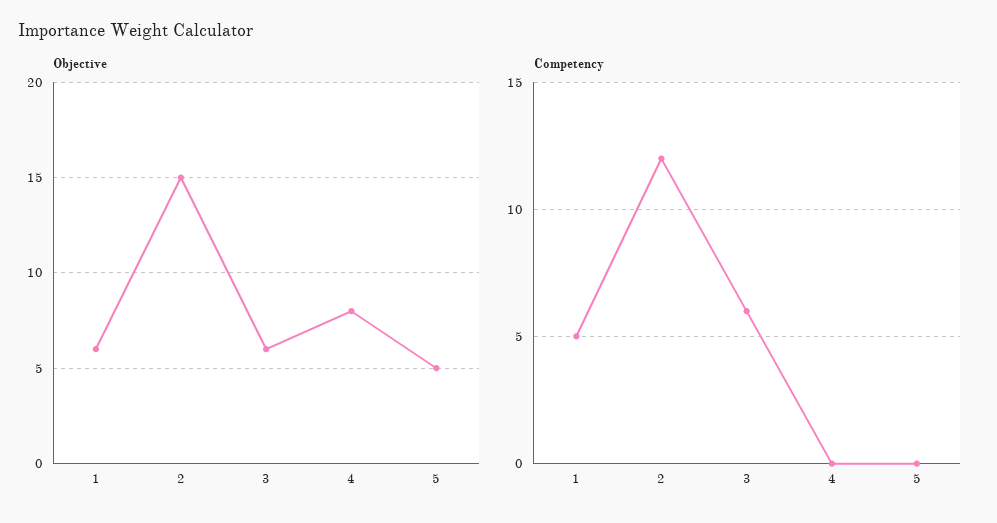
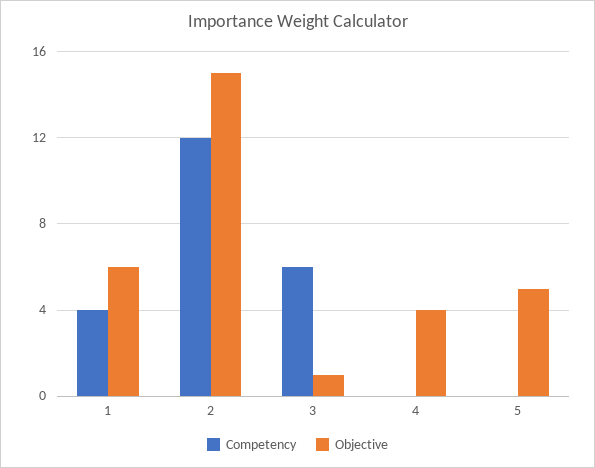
Objective, 3: 6 -> 1
Objective, 4: 8 -> 4
Competency, 1: 5 -> 4

